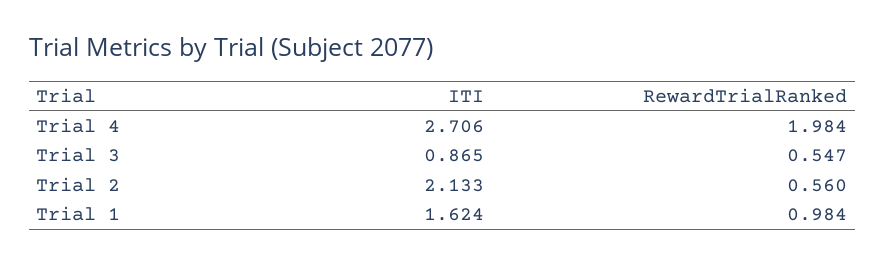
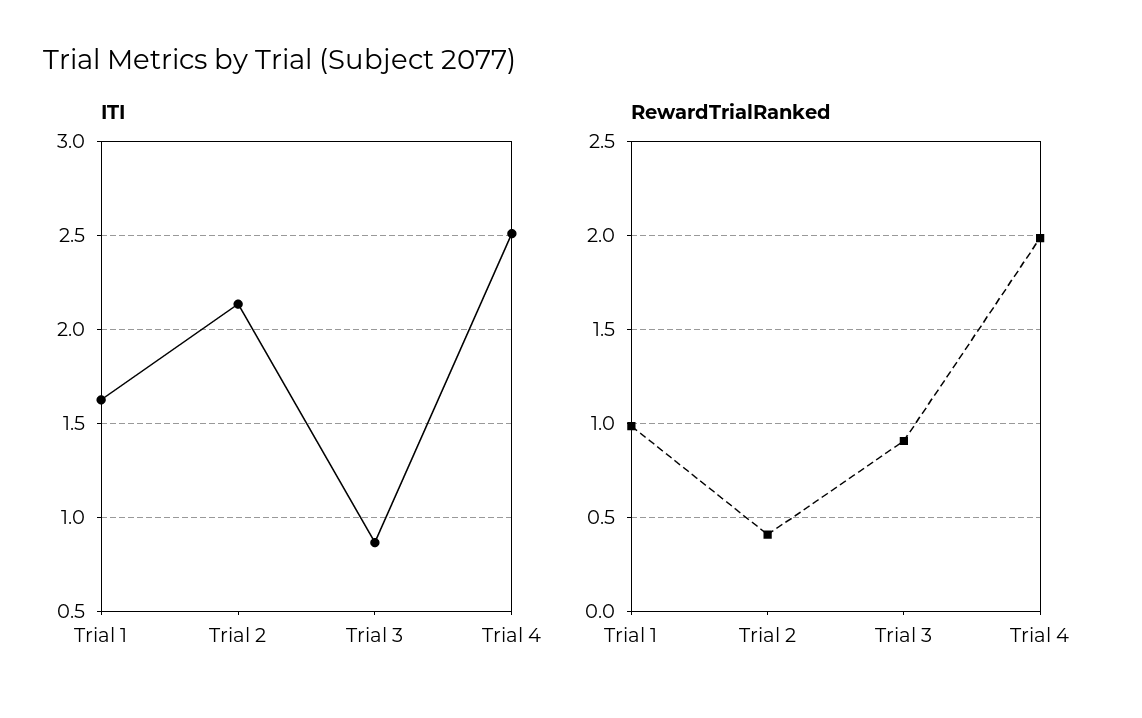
ITI, Trial 4: 2.706 -> 2.5
RewardTrialRanked, Trial 3: 0.547 -> 0.9
RewardTrialRanked, Trial 2: 0.56 -> 0.4

